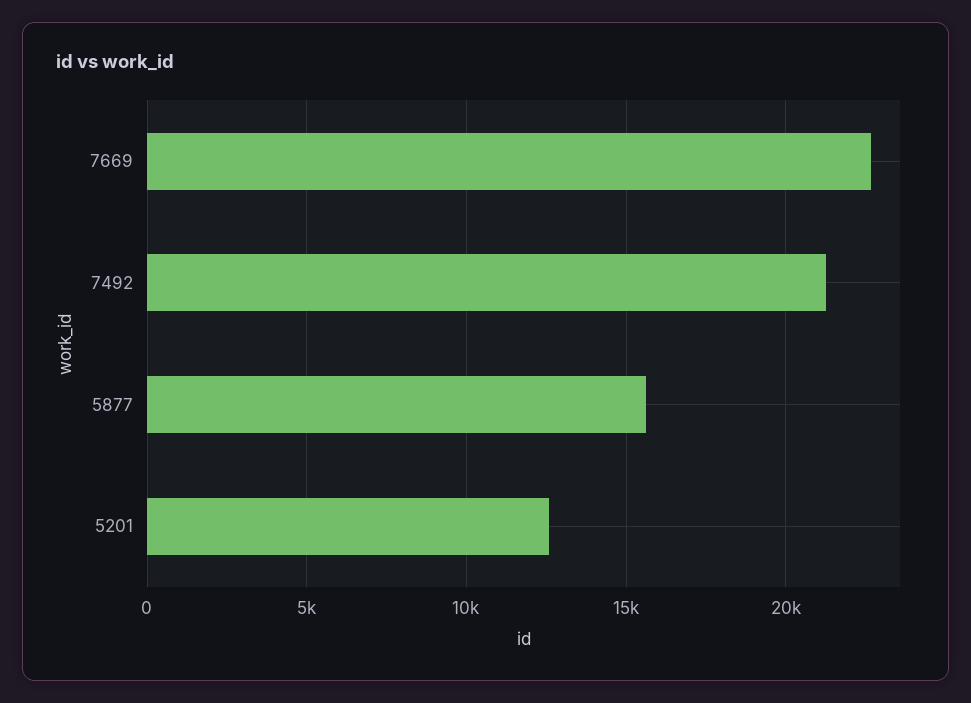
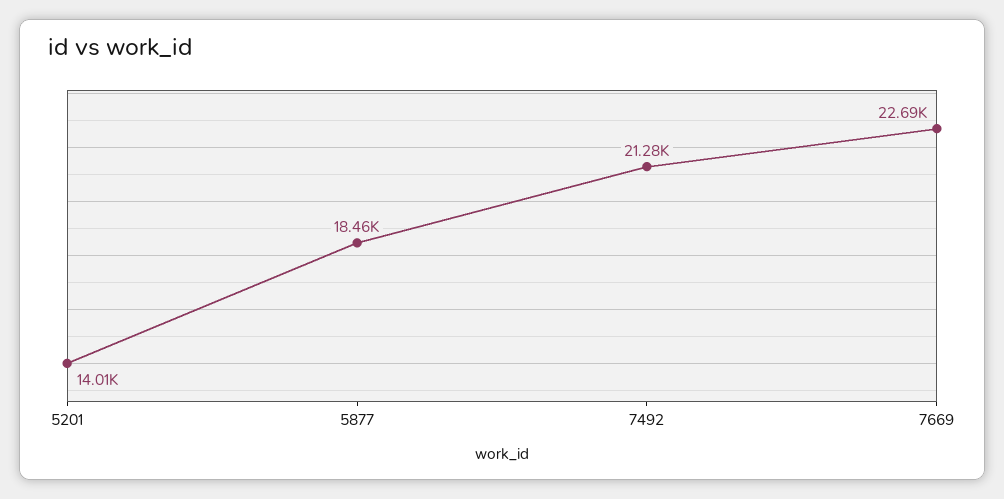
5877: 15500 -> 18460
5201: 12500 -> 14010

